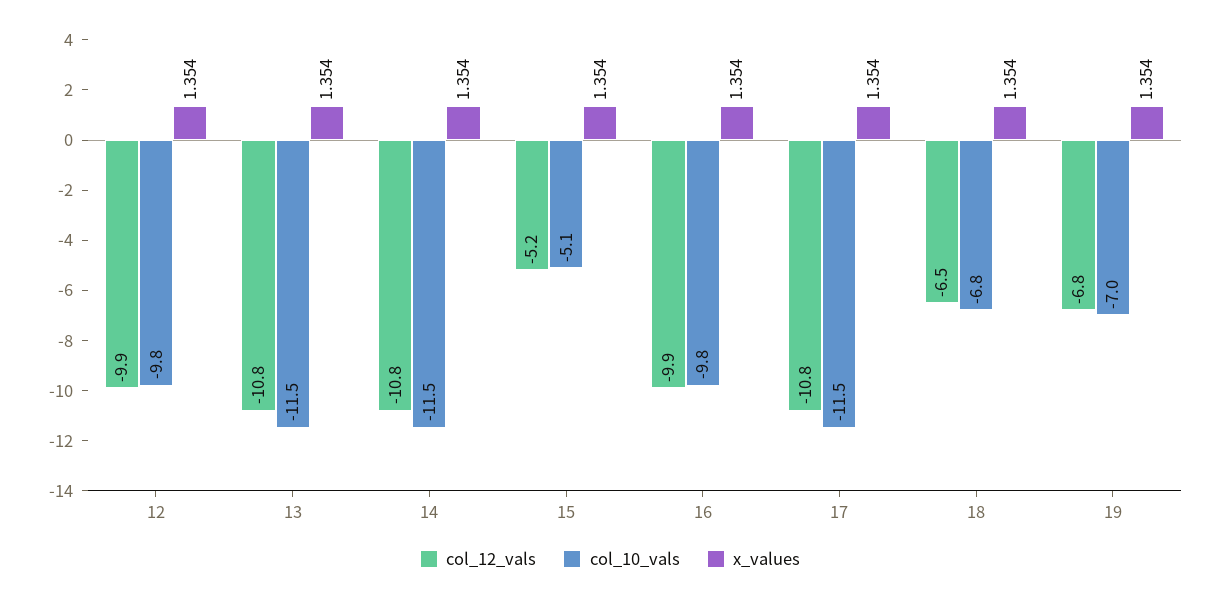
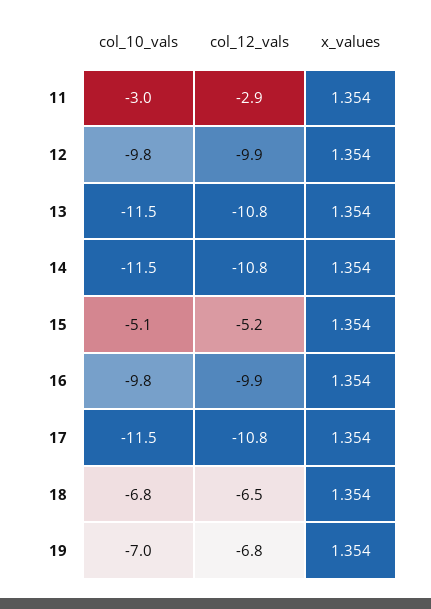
col_10_vals, 11: none -> -3
col_12_vals, 11: none -> -2.9
x_values, 11: none -> 1.354

